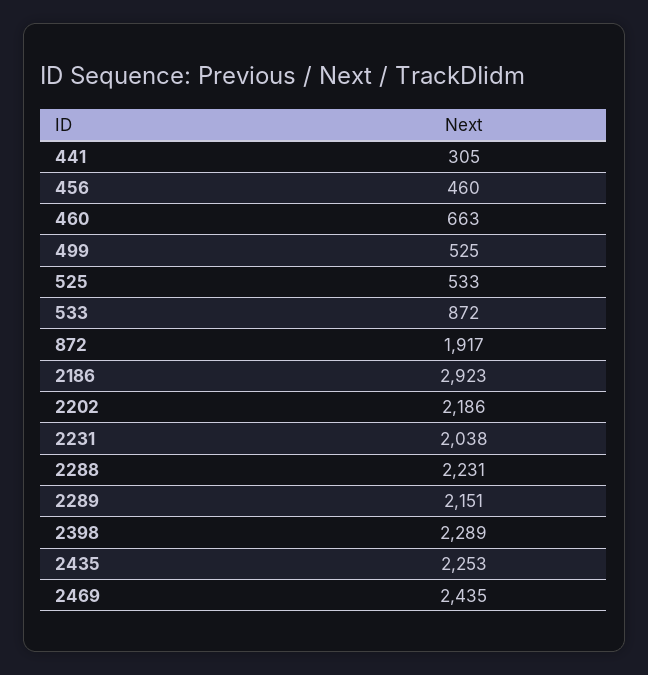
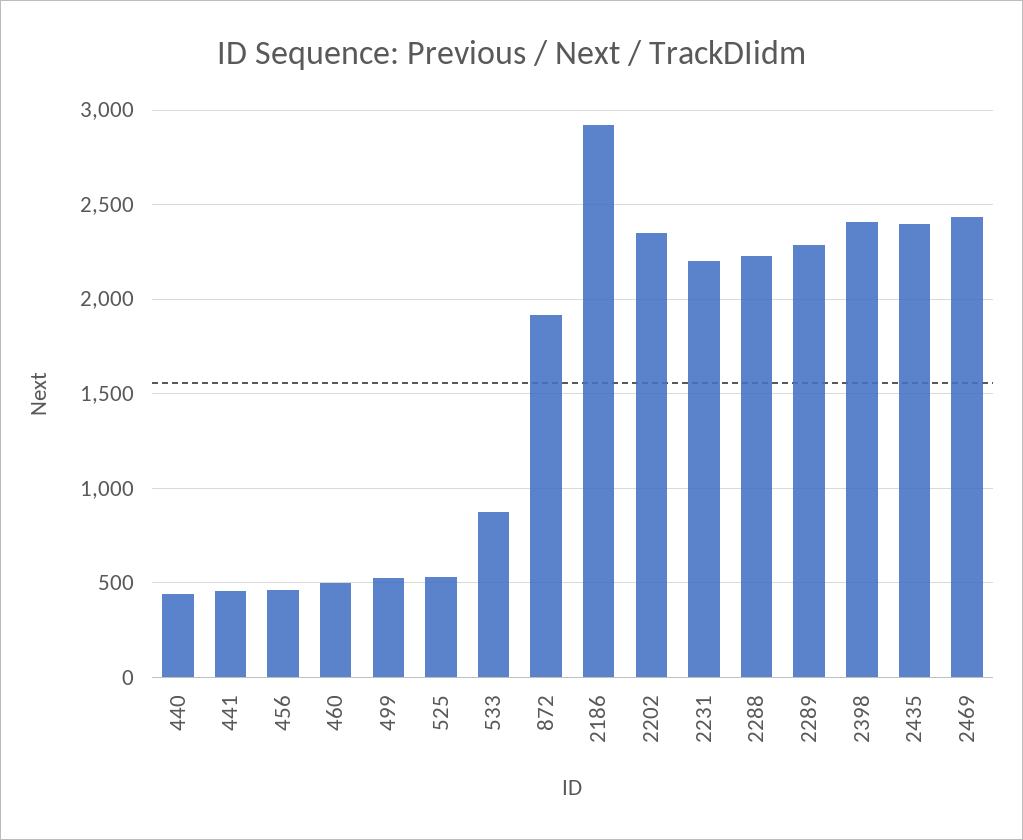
441: 305 -> 450
460: 663 -> 500
2202: 2186 -> 2350
2231: 2038 -> 2200
2289: 2151 -> 2300
2398: 2289 -> 2400
2435: 2253 -> 2400
440: none -> 450

